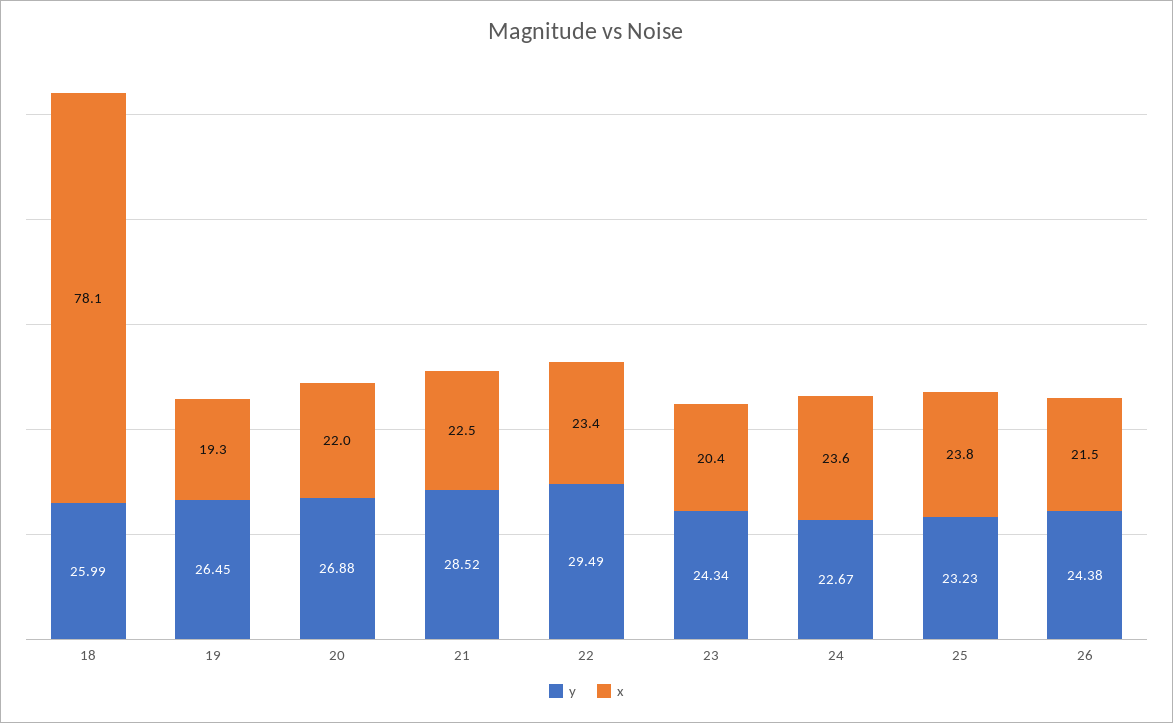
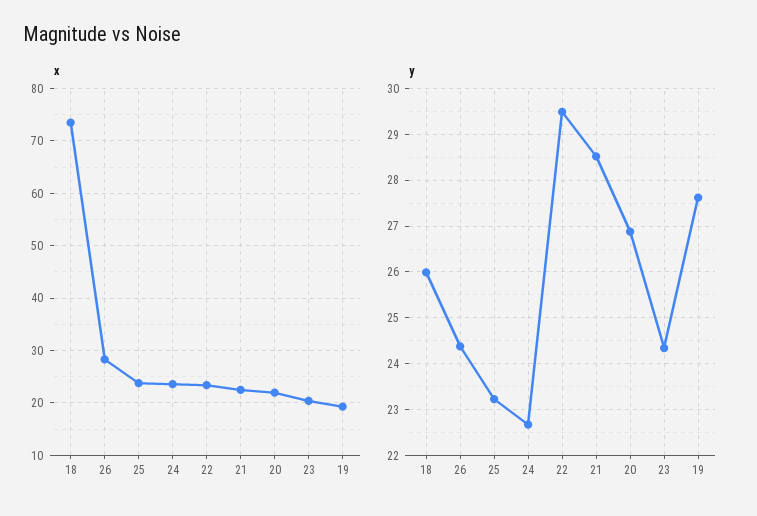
x, 18: 78.1 -> 74
y, 19: 26.45 -> 27.6
x, 26: 21.5 -> 28

